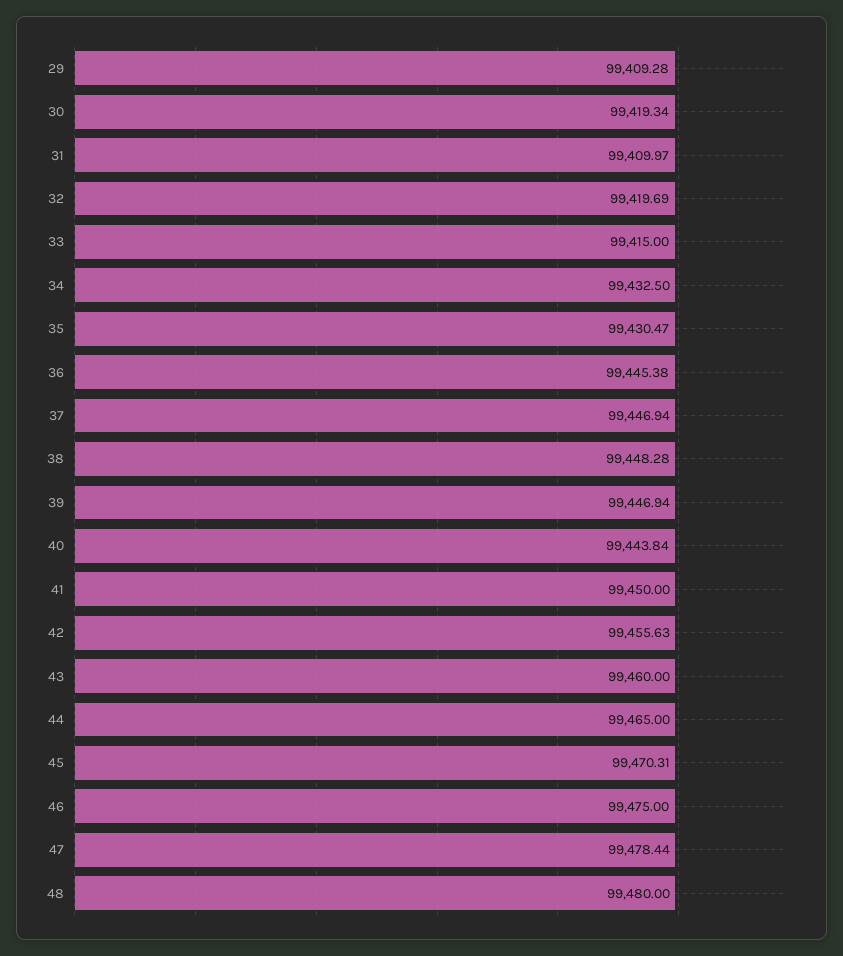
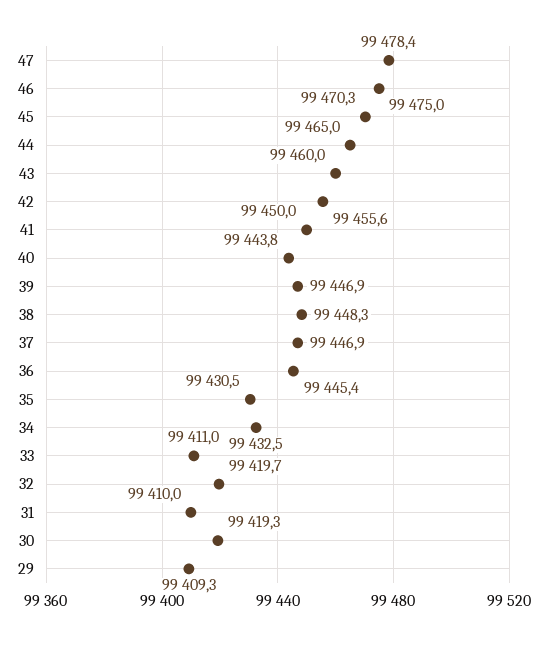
33: 99415 -> 99411
48: 99480 -> none

